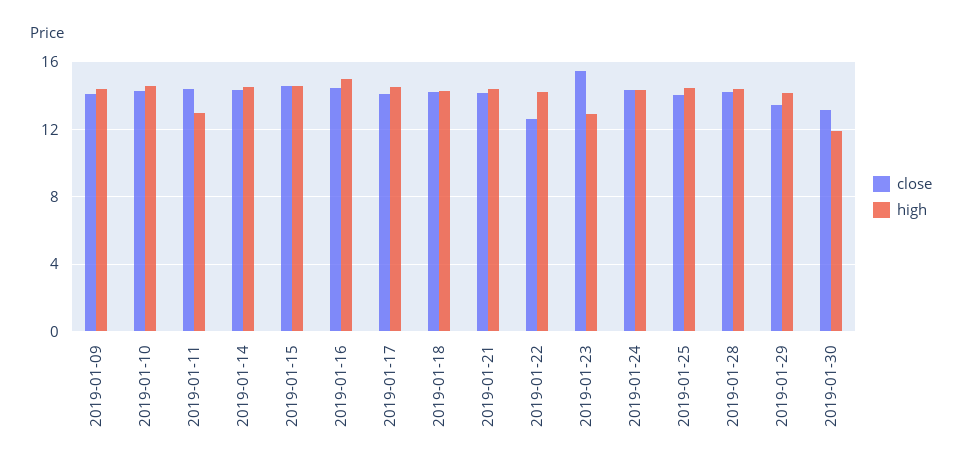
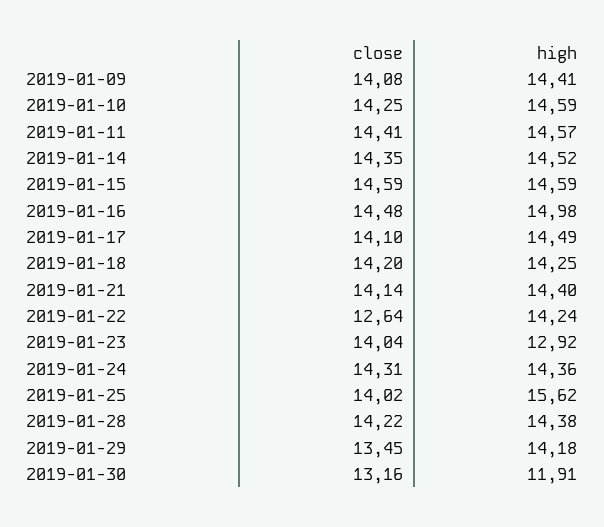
high, 2019-01-11: 13 -> 14.57
close, 2019-01-23: 15.5 -> 14.04
high, 2019-01-25: 14.5 -> 15.62

